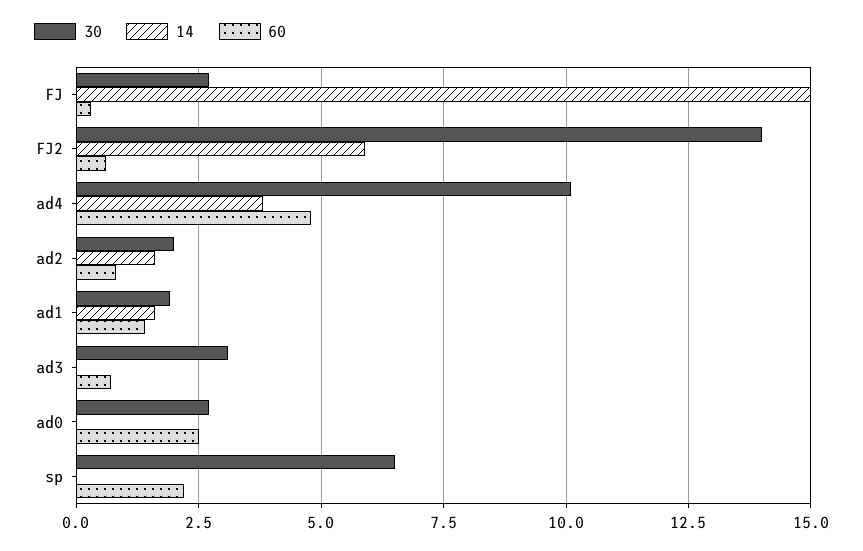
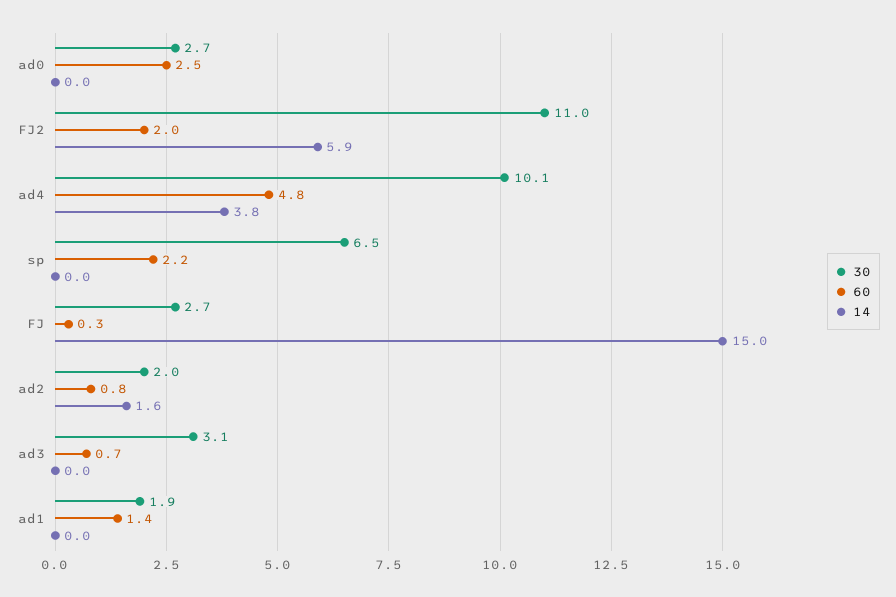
30, FJ2: 14 -> 11
60, FJ2: 0.5 -> 2
14, ad1: 1.5 -> 0

